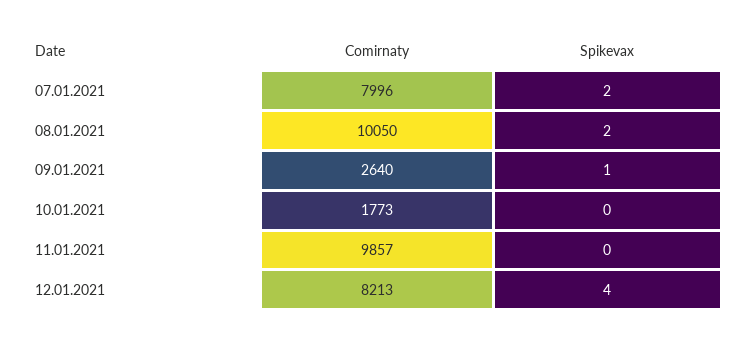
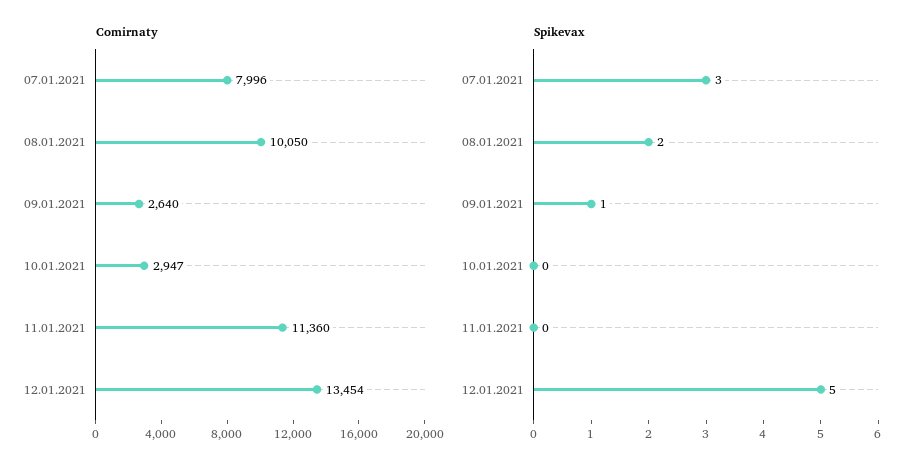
Spikevax, 07.01.2021: 2 -> 3
Comirnaty, 10.01.2021: 1773 -> 2947
Comirnaty, 11.01.2021: 9857 -> 11360
Comirnaty, 12.01.2021: 8213 -> 13454
Spikevax, 12.01.2021: 4 -> 5

